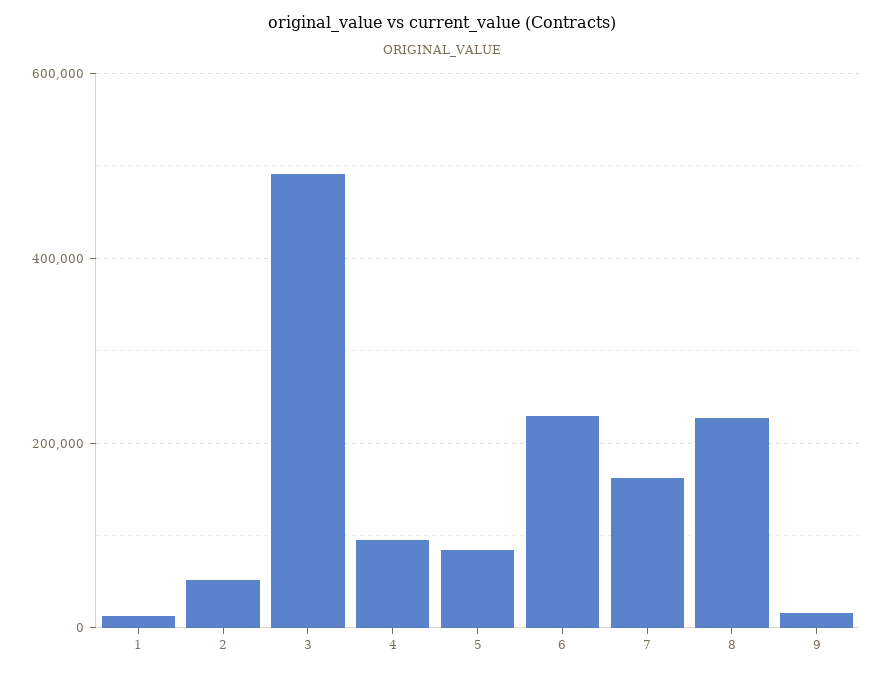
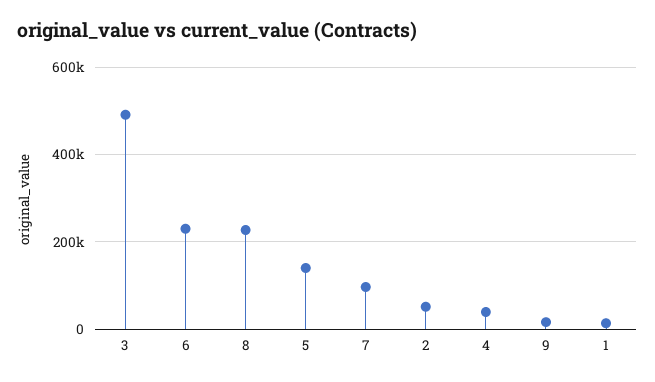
4: 100000 -> 40000
5: 80000 -> 140000
7: 160000 -> 100000

